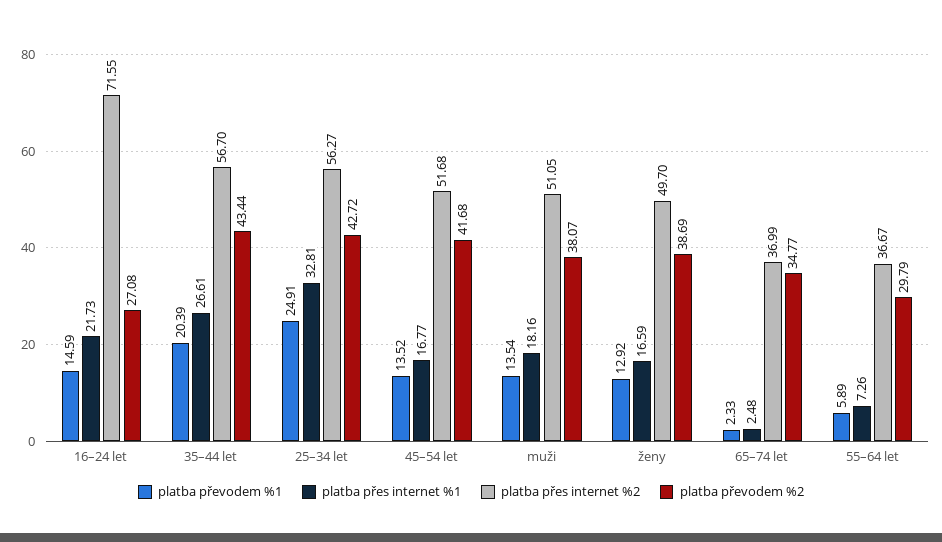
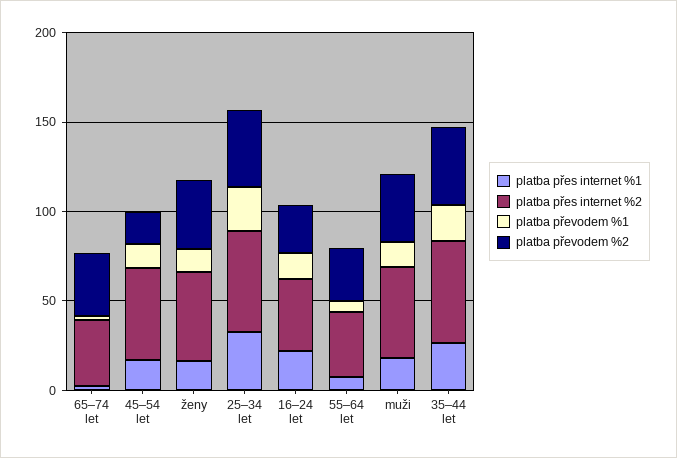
platba přes internet %2, 16–24 let: 71.55 -> 40
platba převodem %2, 45–54 let: 41.68 -> 20

